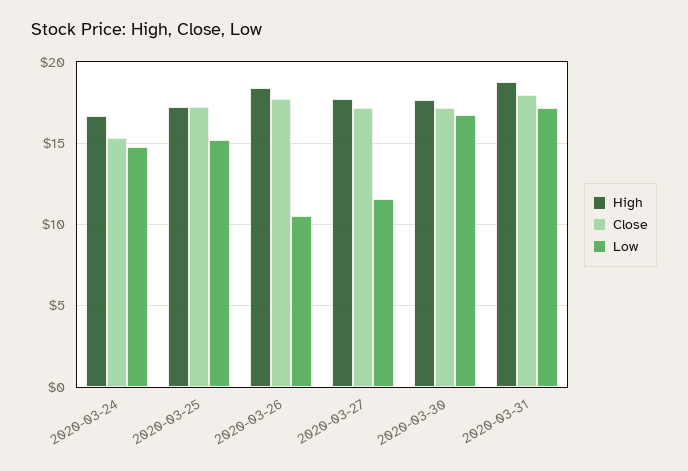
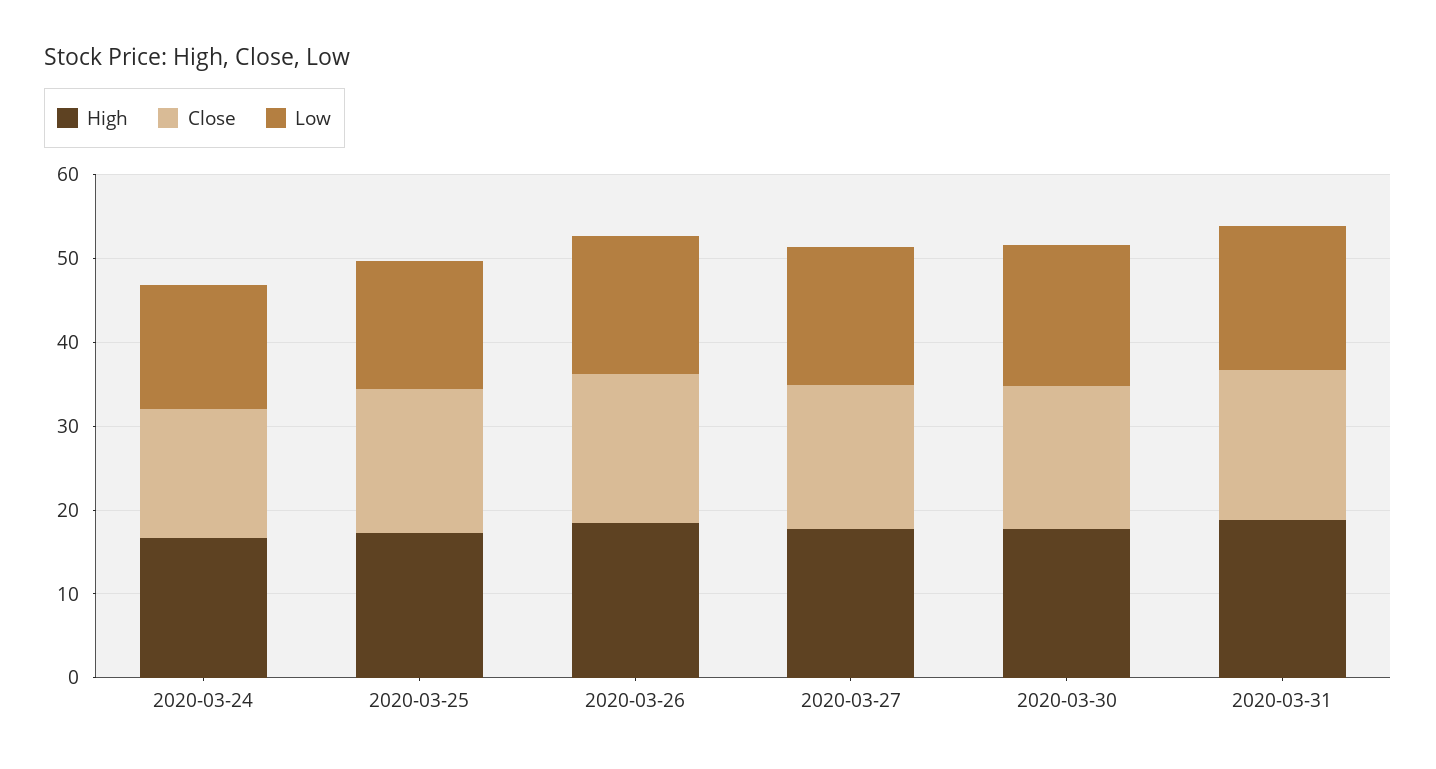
Low, 2020-03-26: 10.5 -> 16
Low, 2020-03-27: 11.5 -> 16

